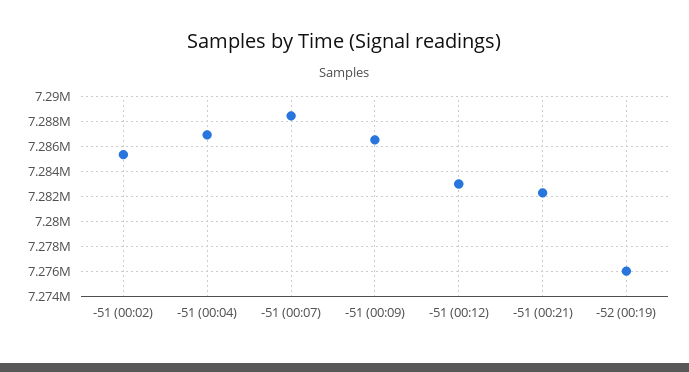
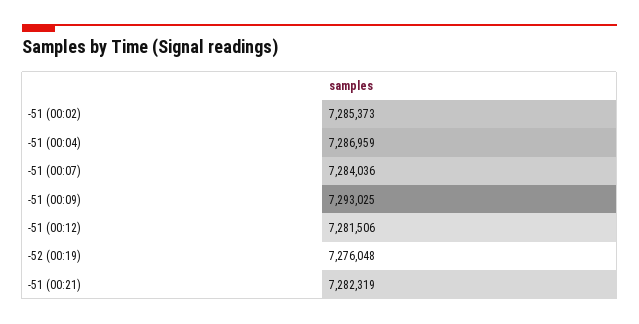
-51 (00:07): 7288500 -> 7284036
-51 (00:09): 7286500 -> 7293025
-51 (00:12): 7283000 -> 7281506

